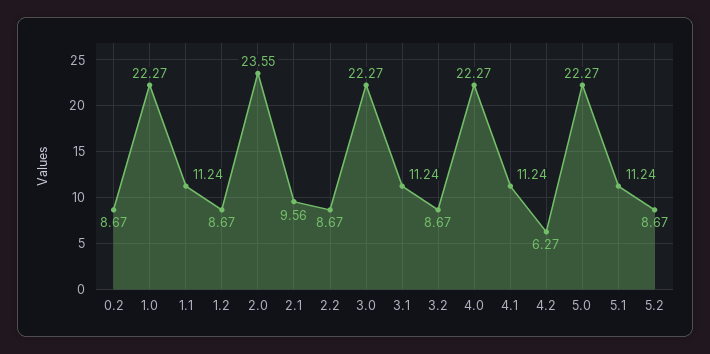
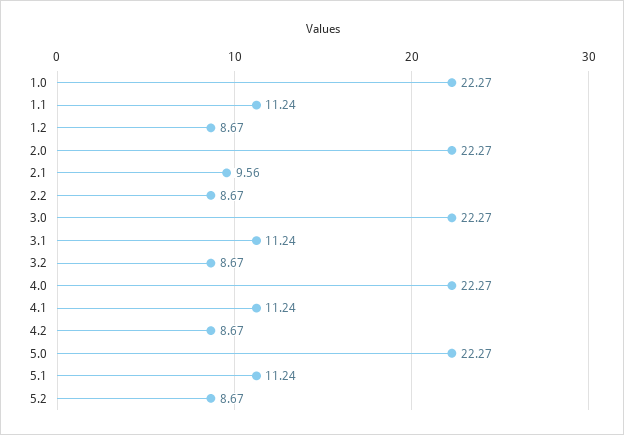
0.2: 8.67 -> none
2.0: 23.55 -> 22.27
4.2: 6.27 -> 8.67

